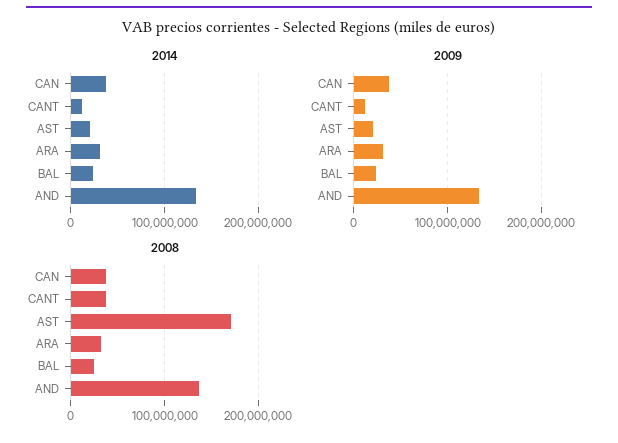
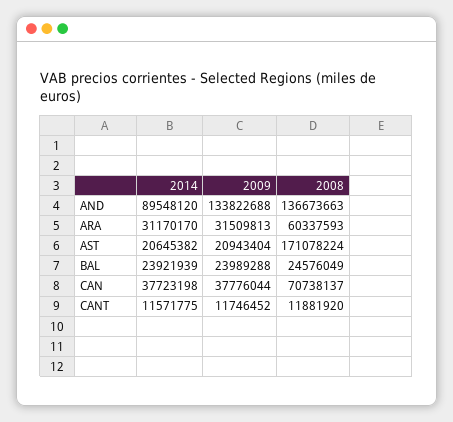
2014, AND: 130000000 -> 89548120
2008, CAN: 40000000 -> 70738137
2008, CANT: 40000000 -> 11881920
2008, ARA: 30000000 -> 60337593

